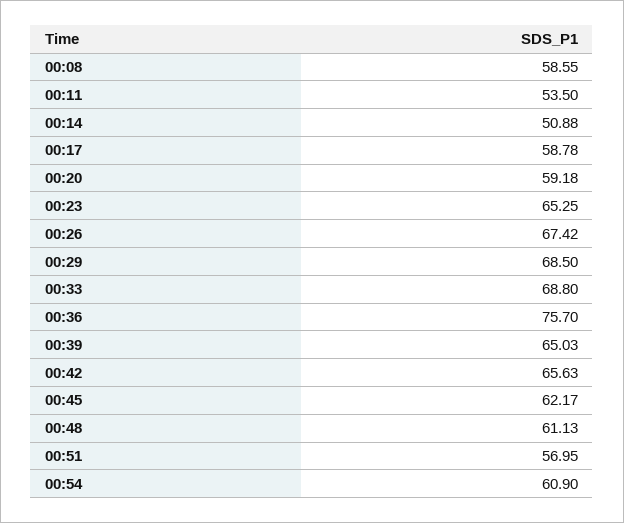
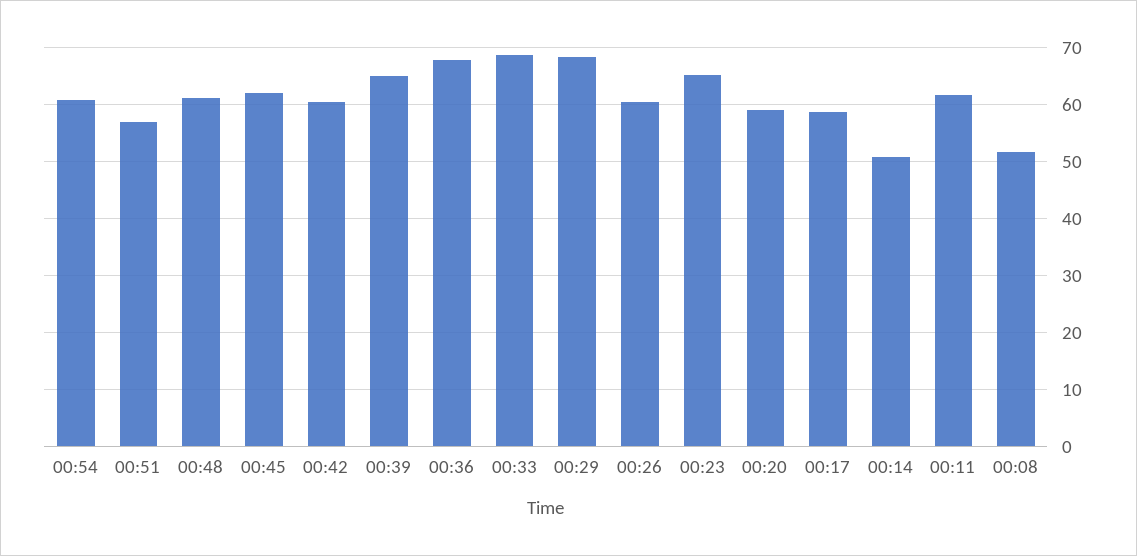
00:08: 58.55 -> 52
00:11: 53.5 -> 62
00:26: 67.42 -> 60
00:36: 75.7 -> 68
00:42: 65.63 -> 60

